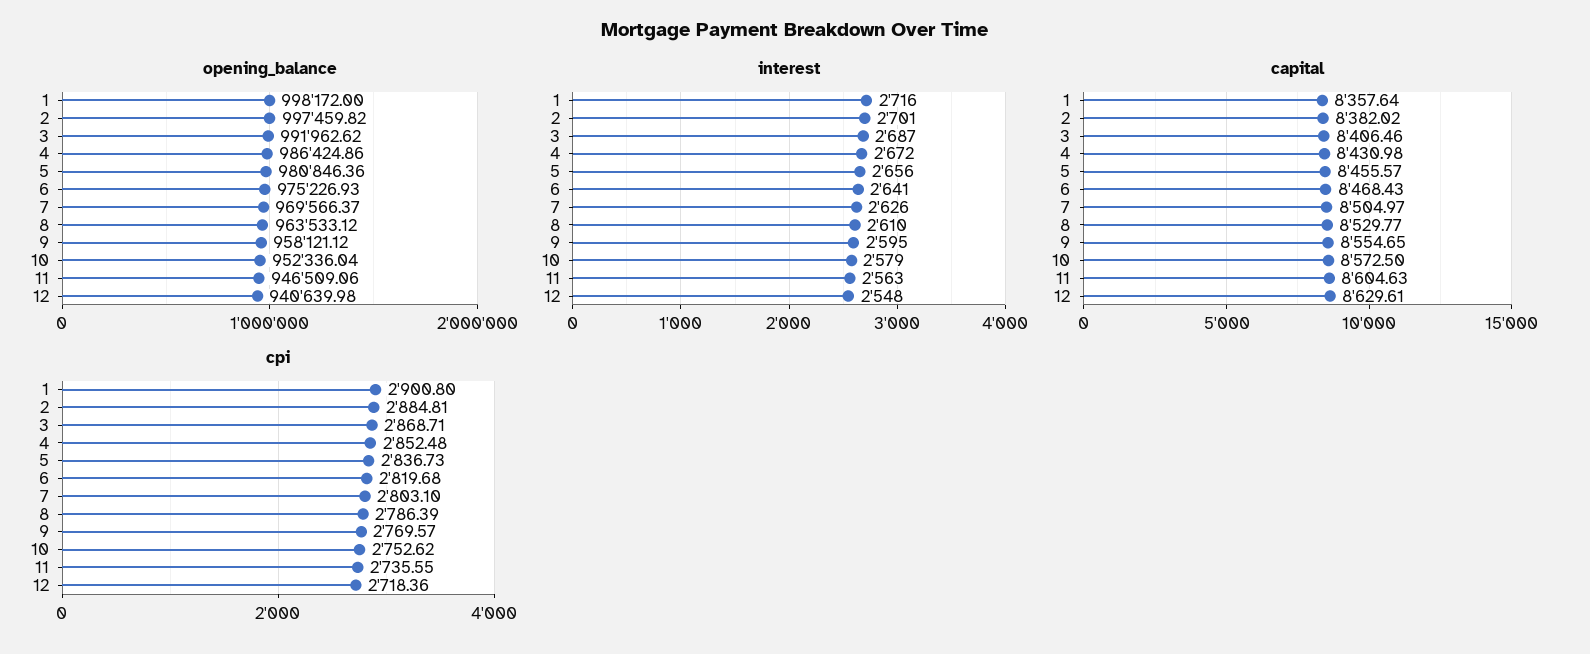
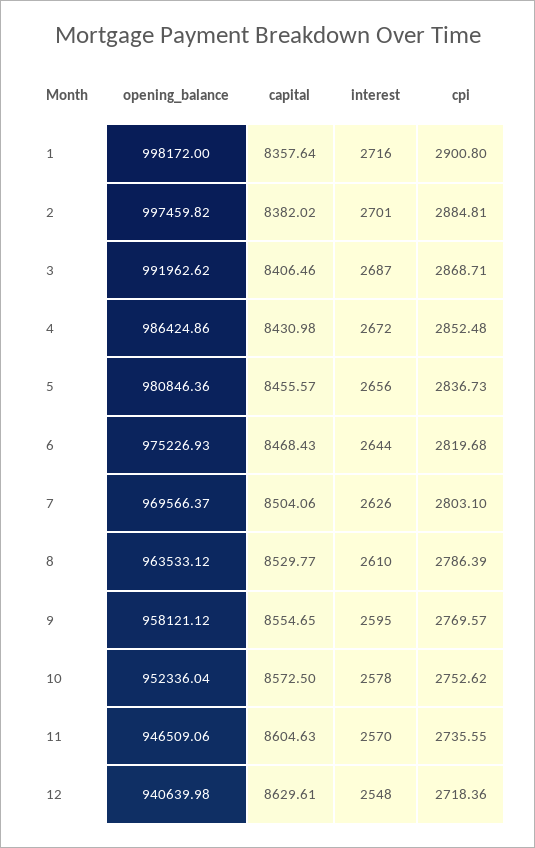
interest, 6: 2641 -> 2644
interest, 10: 2579 -> 2578
interest, 11: 2563 -> 2570
capital, 7: 8504.97 -> 8504.06

